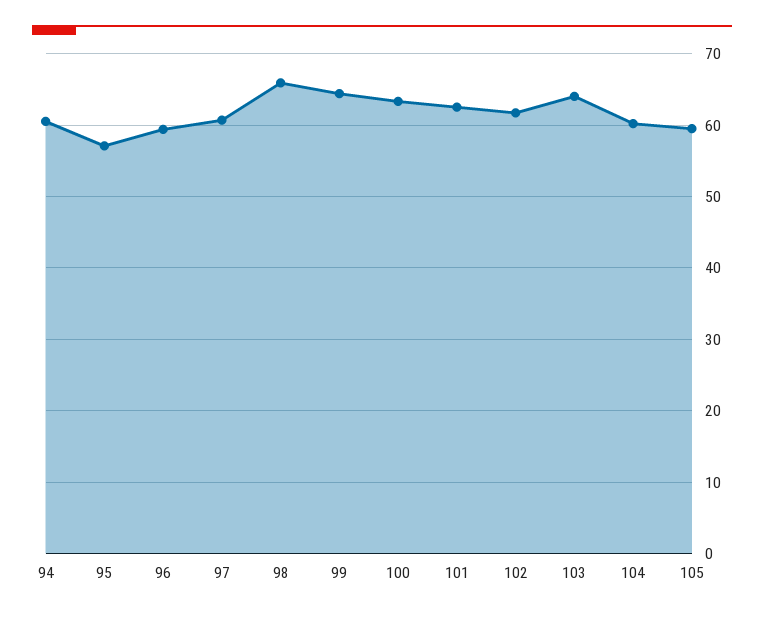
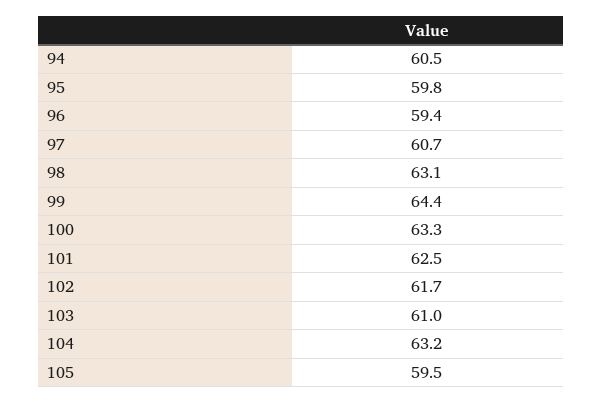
95: 57 -> 59.8
98: 66 -> 63.1
103: 64 -> 61
104: 60 -> 63.2

